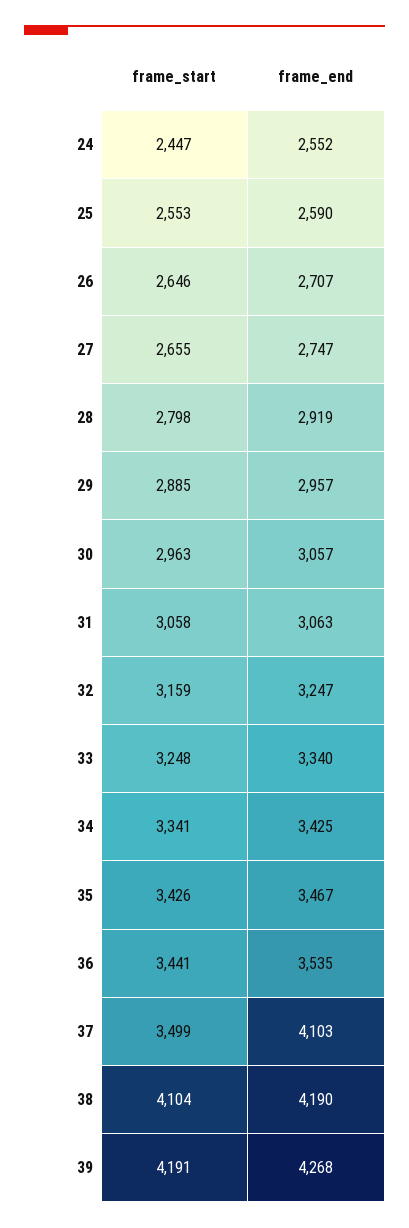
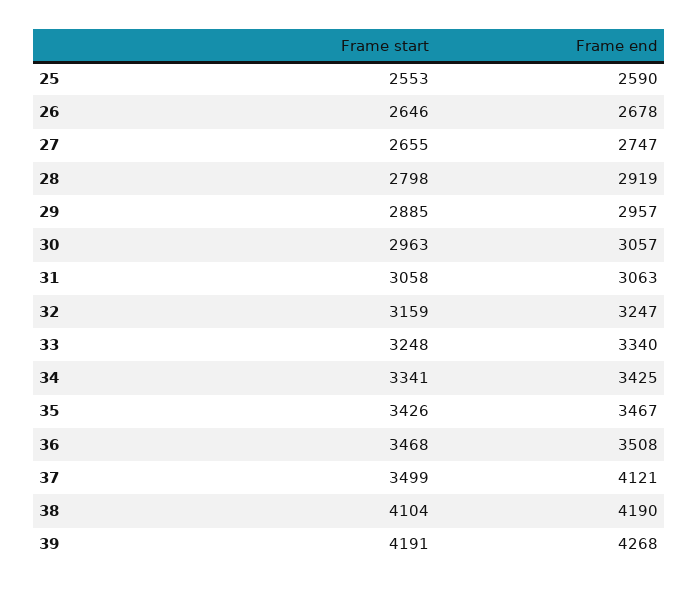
frame_start, 24: 2447 -> none
frame_end, 24: 2552 -> none
frame_end, 26: 2707 -> 2678
frame_start, 36: 3441 -> 3468
frame_end, 36: 3535 -> 3508
frame_end, 37: 4103 -> 4121

